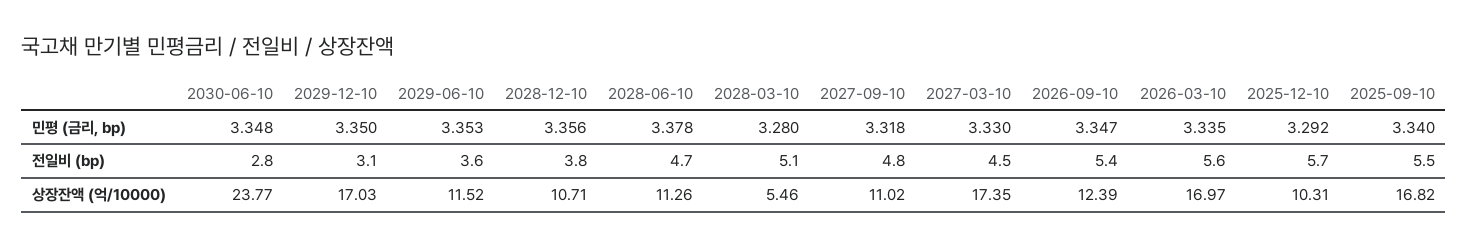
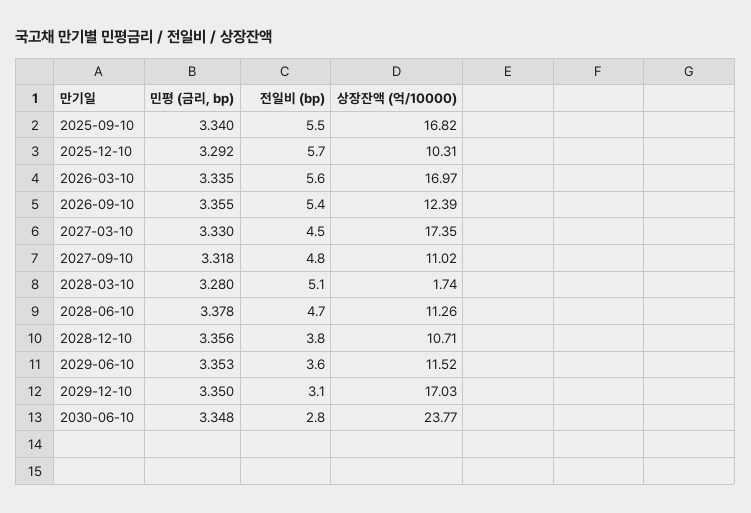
2026-09-10, 민평 (금리, bp): 3.347 -> 3.355
2028-03-10, 상장잔액 (억/10000): 5.46 -> 1.74

